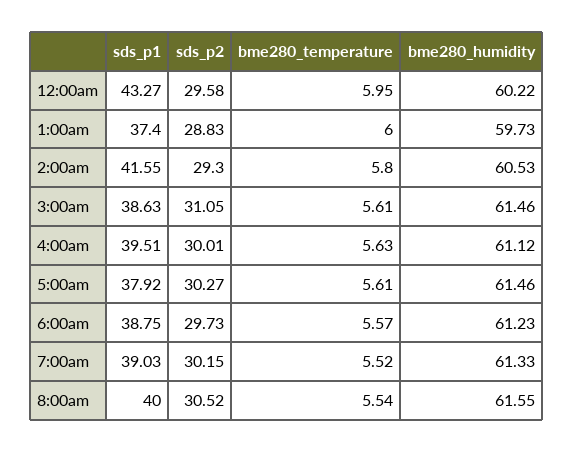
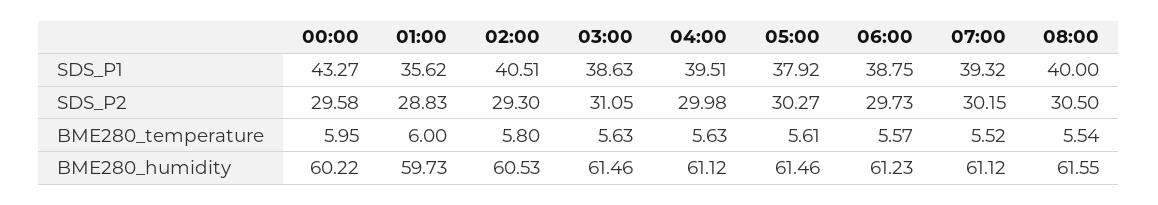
sds_p1, 1:00am: 37.4 -> 35.62
sds_p1, 2:00am: 41.55 -> 40.51
bme280_temperature, 3:00am: 5.61 -> 5.63
sds_p2, 4:00am: 30.01 -> 29.98
sds_p1, 7:00am: 39.03 -> 39.32
bme280_humidity, 7:00am: 61.33 -> 61.12
sds_p2, 8:00am: 30.52 -> 30.5

